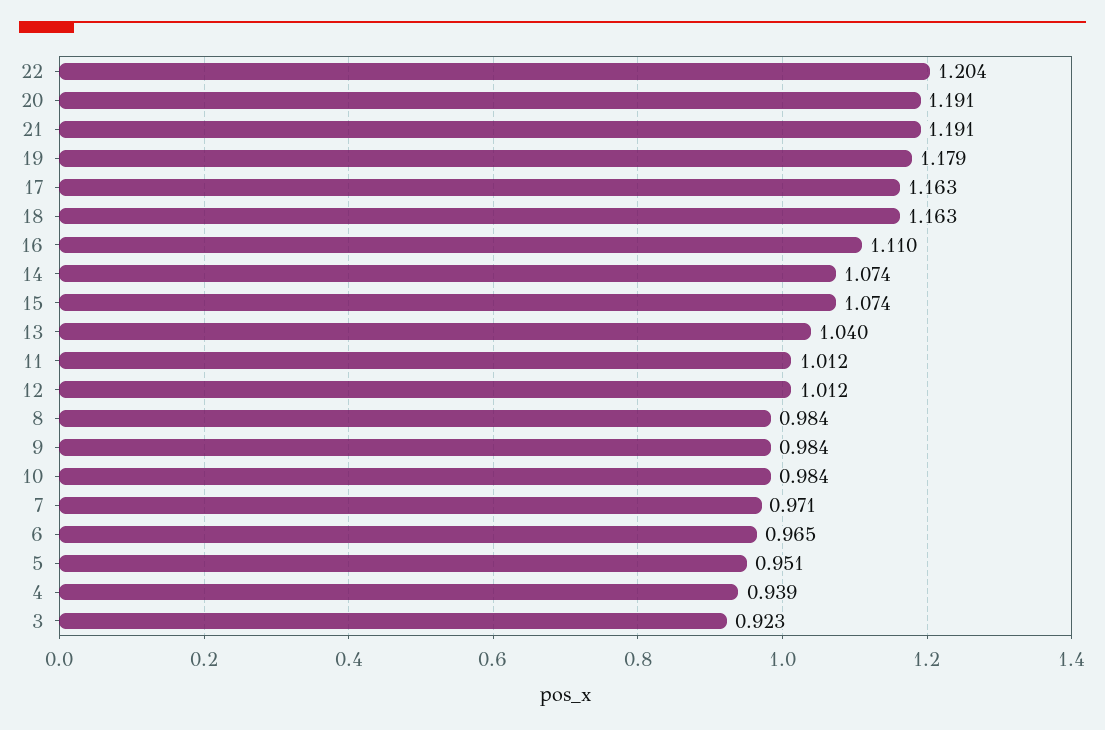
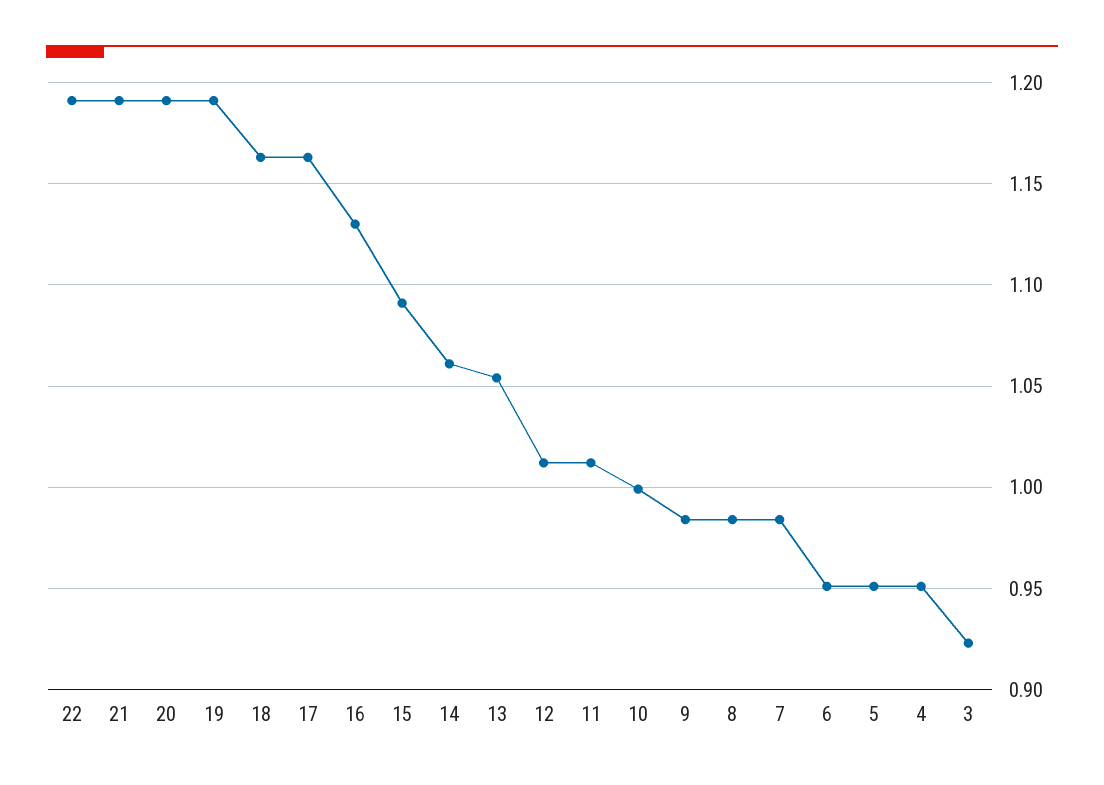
22: 1.204 -> 1.19
19: 1.179 -> 1.19
16: 1.11 -> 1.13
14: 1.074 -> 1.06
15: 1.074 -> 1.09
13: 1.04 -> 1.055
10: 0.984 -> 1
7: 0.971 -> 0.985
6: 0.965 -> 0.95
4: 0.939 -> 0.95

